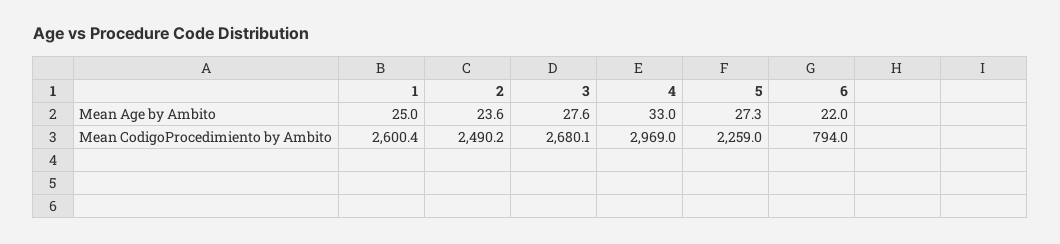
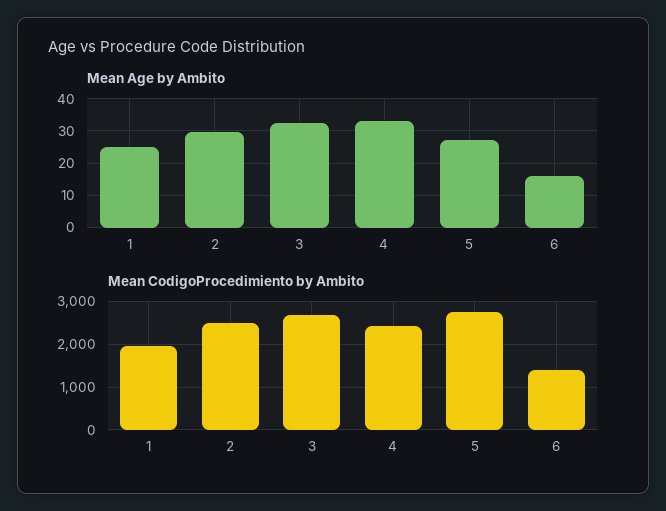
Mean Age by Ambito, 2: 23.6 -> 30
Mean Age by Ambito, 3: 27.6 -> 32
Mean Age by Ambito, 6: 22 -> 16
Mean CodigoProcedimiento by Ambito, 1: 2600.4 -> 2000
Mean CodigoProcedimiento by Ambito, 4: 2969 -> 2400
Mean CodigoProcedimiento by Ambito, 5: 2259 -> 2800
Mean CodigoProcedimiento by Ambito, 6: 794 -> 1400

